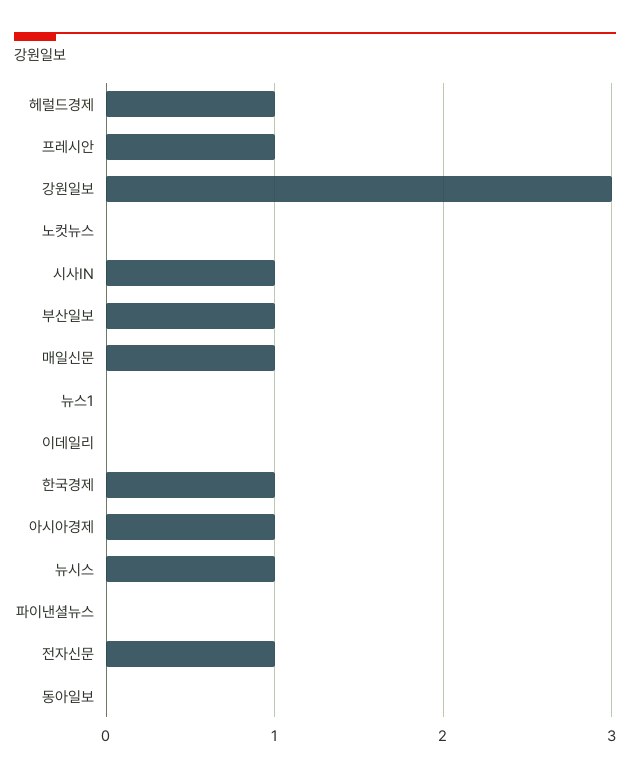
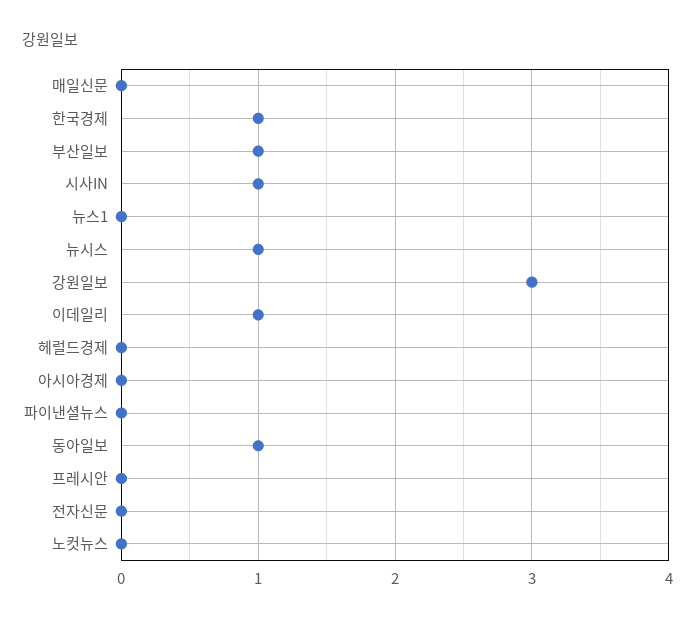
헤럴드경제: 1 -> 0
프레시안: 1 -> 0
매일신문: 1 -> 0
이데일리: 0 -> 1
아시아경제: 1 -> 0
전자신문: 1 -> 0
동아일보: 0 -> 1

